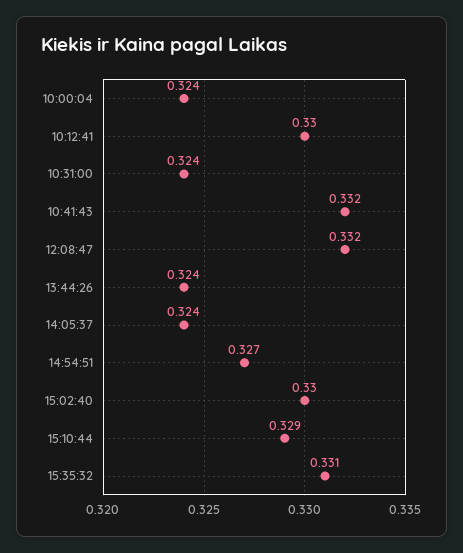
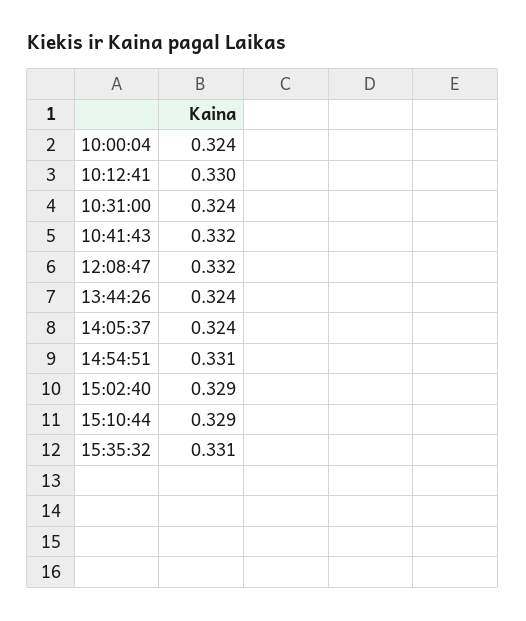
14:54:51: 0.327 -> 0.331
15:02:40: 0.33 -> 0.329

